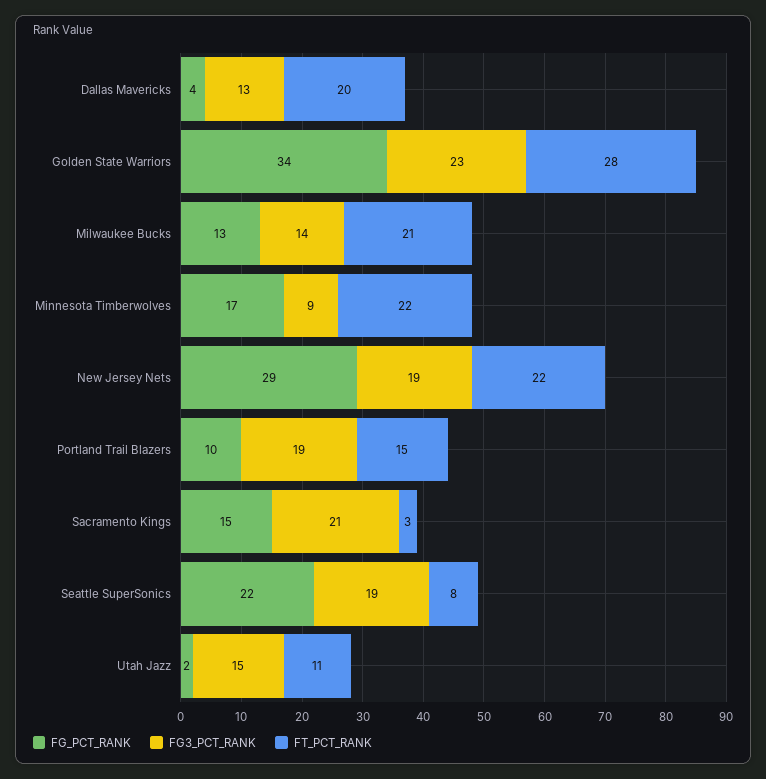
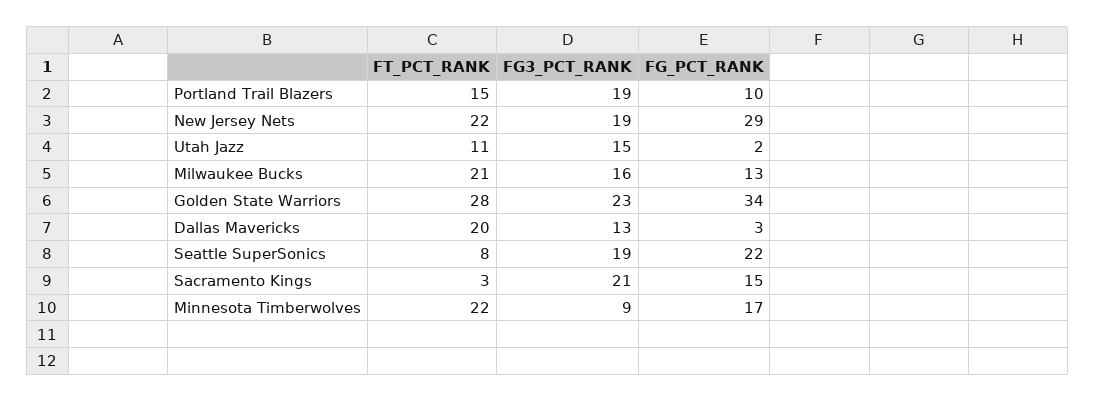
FG_PCT_RANK, Dallas Mavericks: 4 -> 3
FG3_PCT_RANK, Milwaukee Bucks: 14 -> 16

